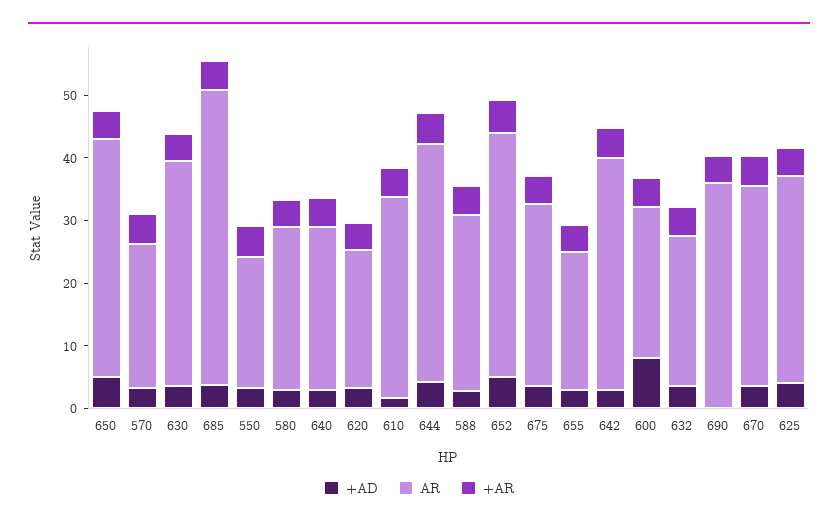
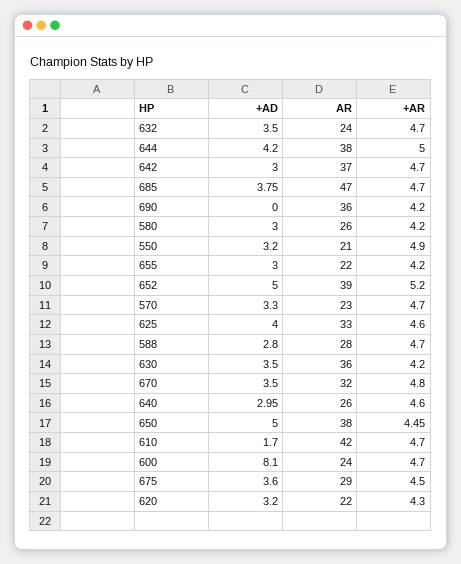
AR, 610: 32 -> 42

